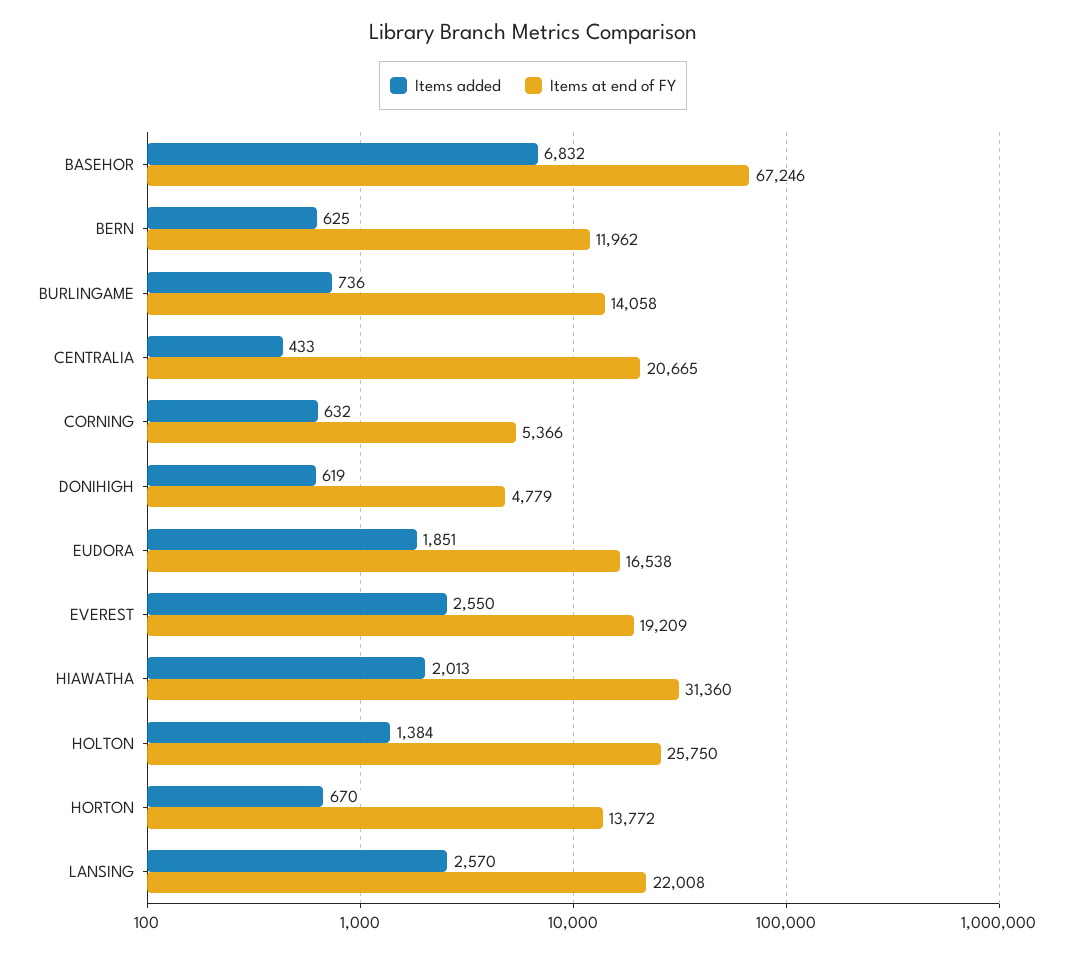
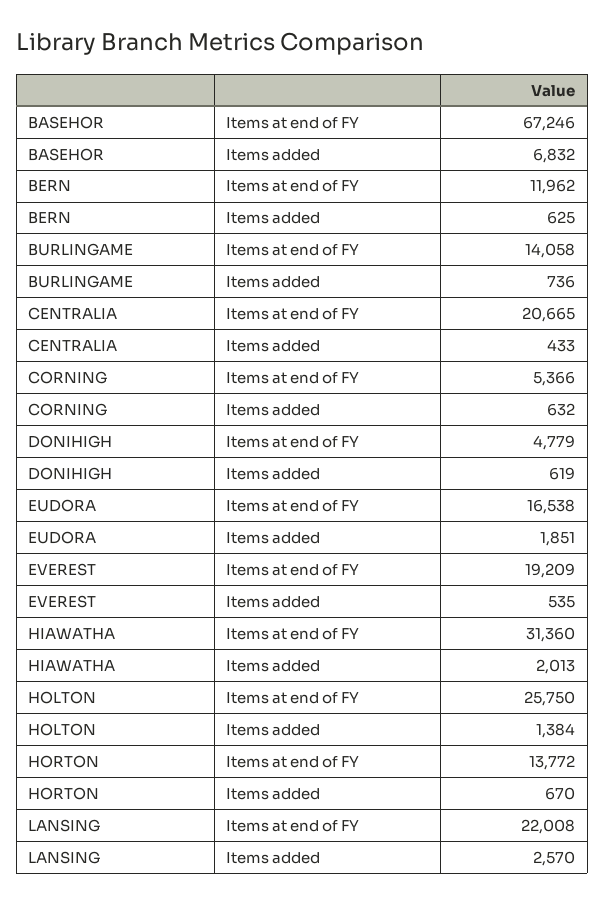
Items added, EVEREST: 2550 -> 535

